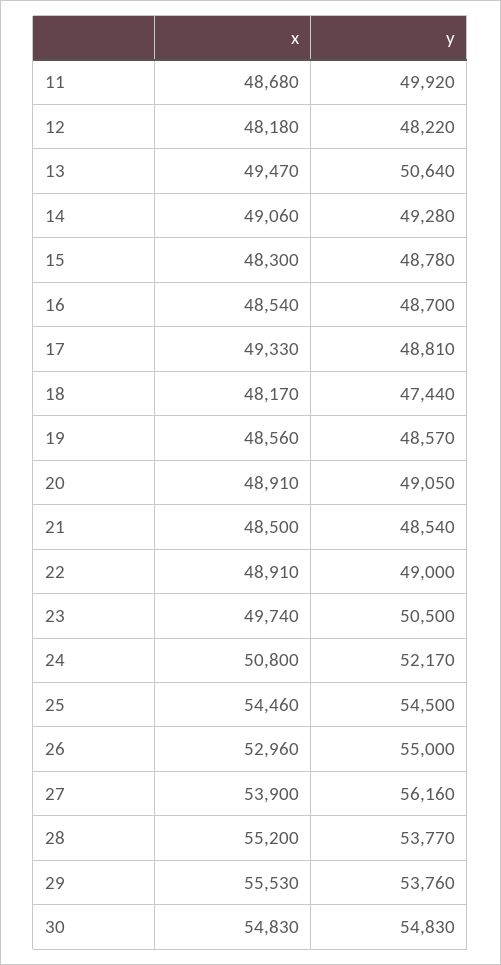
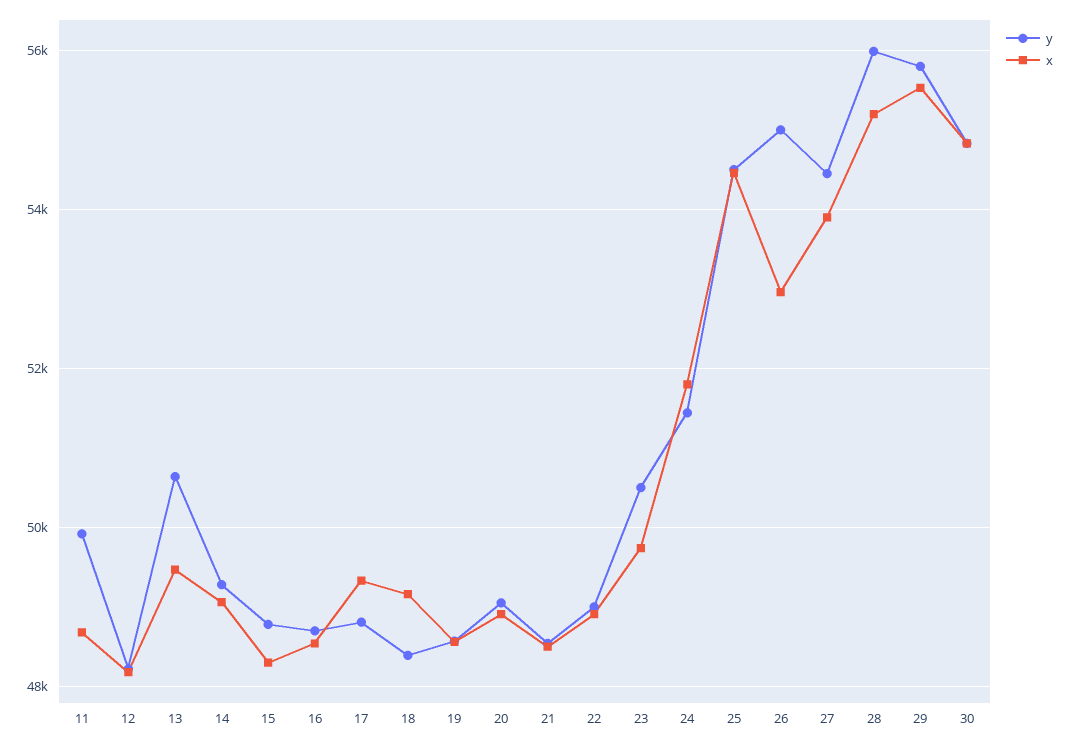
x, 18: 48170 -> 49200
y, 18: 47440 -> 48400
x, 24: 50800 -> 51800
y, 24: 52170 -> 51400
y, 27: 56160 -> 54400
y, 28: 53770 -> 56000
y, 29: 53760 -> 55800

